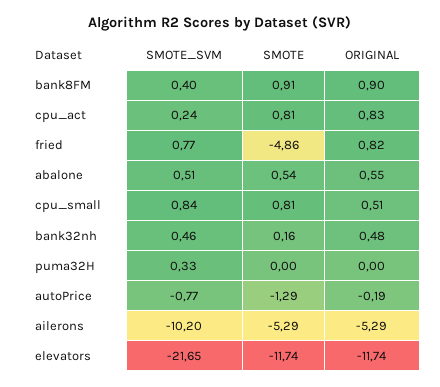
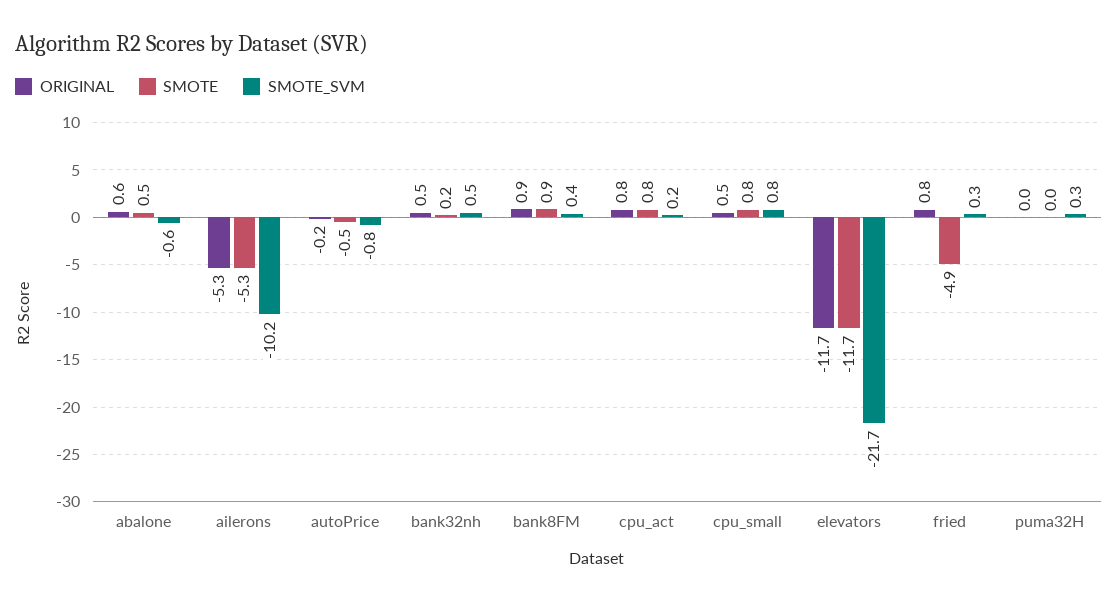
SMOTE_SVM, fried: 0.77 -> 0.3
SMOTE_SVM, abalone: 0.51 -> -0.6
SMOTE, autoPrice: -1.29 -> -0.5

